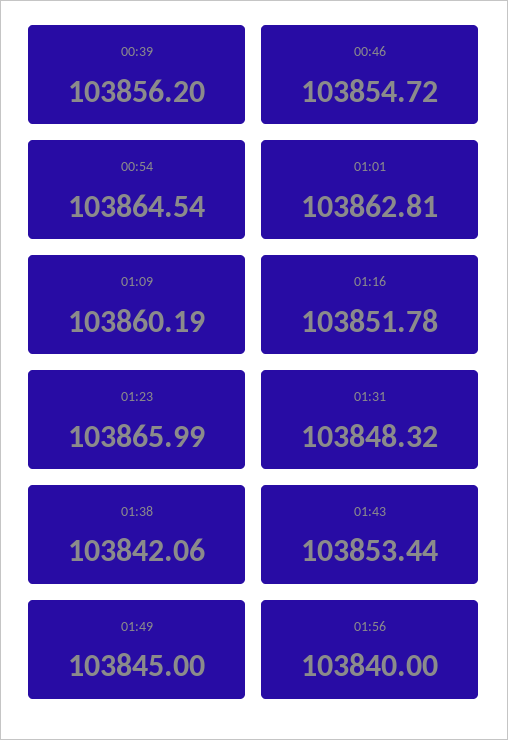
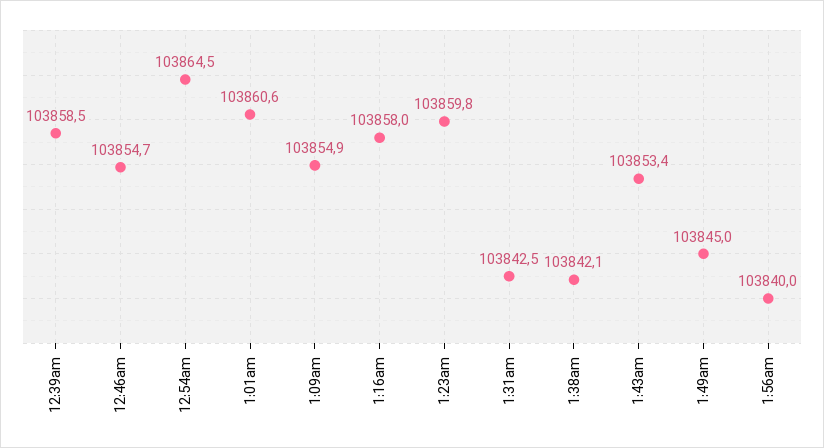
00:39: 103856.2 -> 103858.5
01:01: 103862.81 -> 103860.6
01:09: 103860.19 -> 103854.9
01:16: 103851.78 -> 103858
01:23: 103865.99 -> 103859.8
01:31: 103848.32 -> 103842.5

